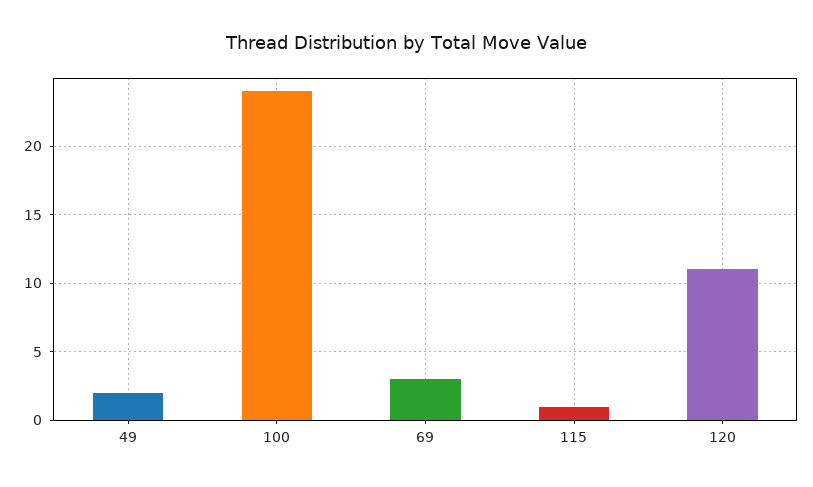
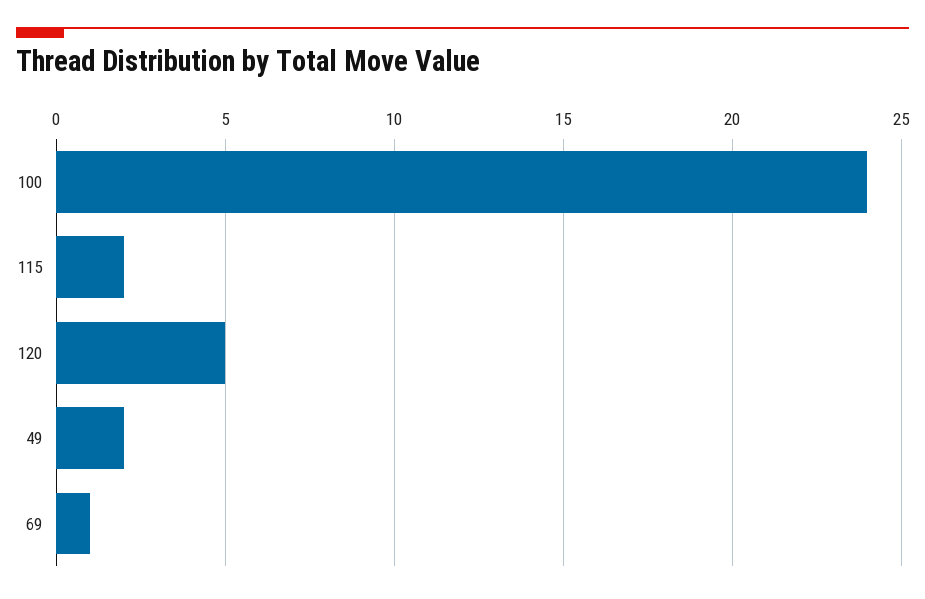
69: 3 -> 1
115: 1 -> 2
120: 11 -> 5

